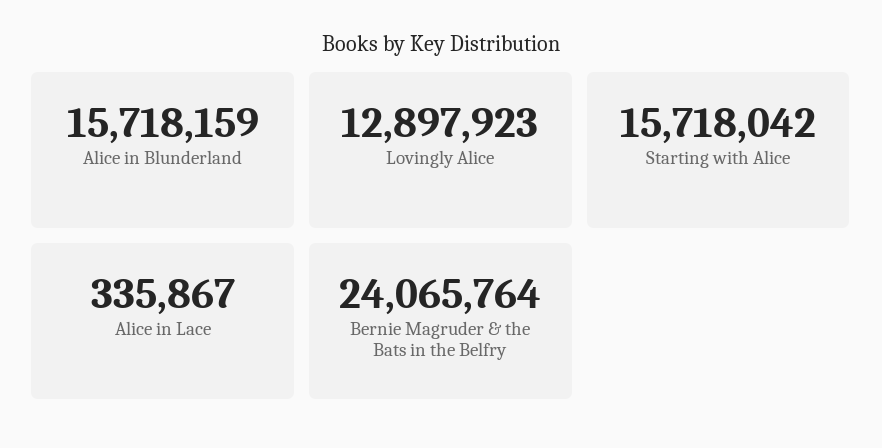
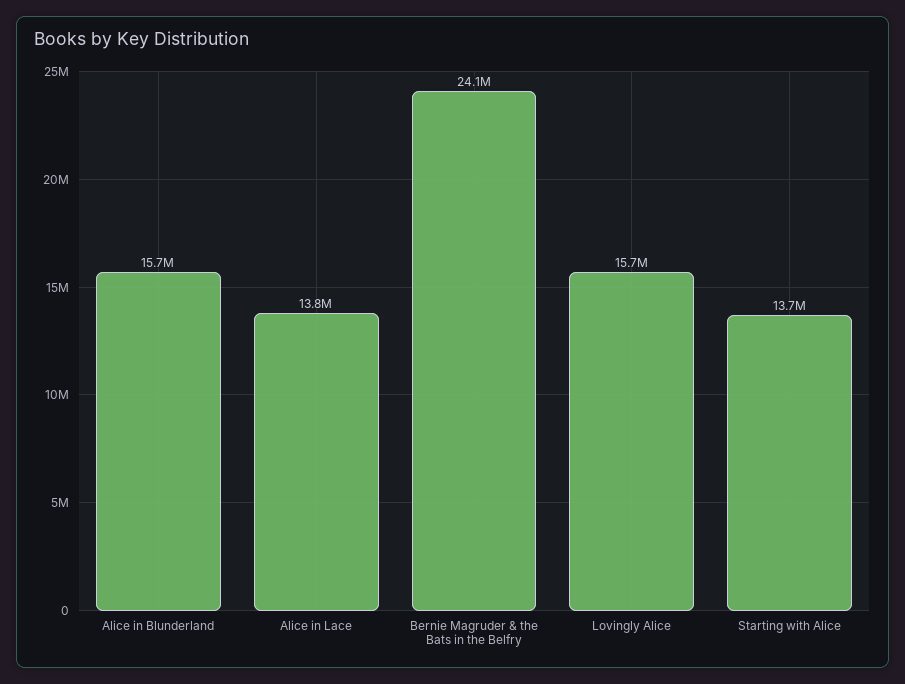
Lovingly Alice: 12897923 -> 15700000
Starting with Alice: 15718042 -> 13700000
Alice in Lace: 335867 -> 13800000

